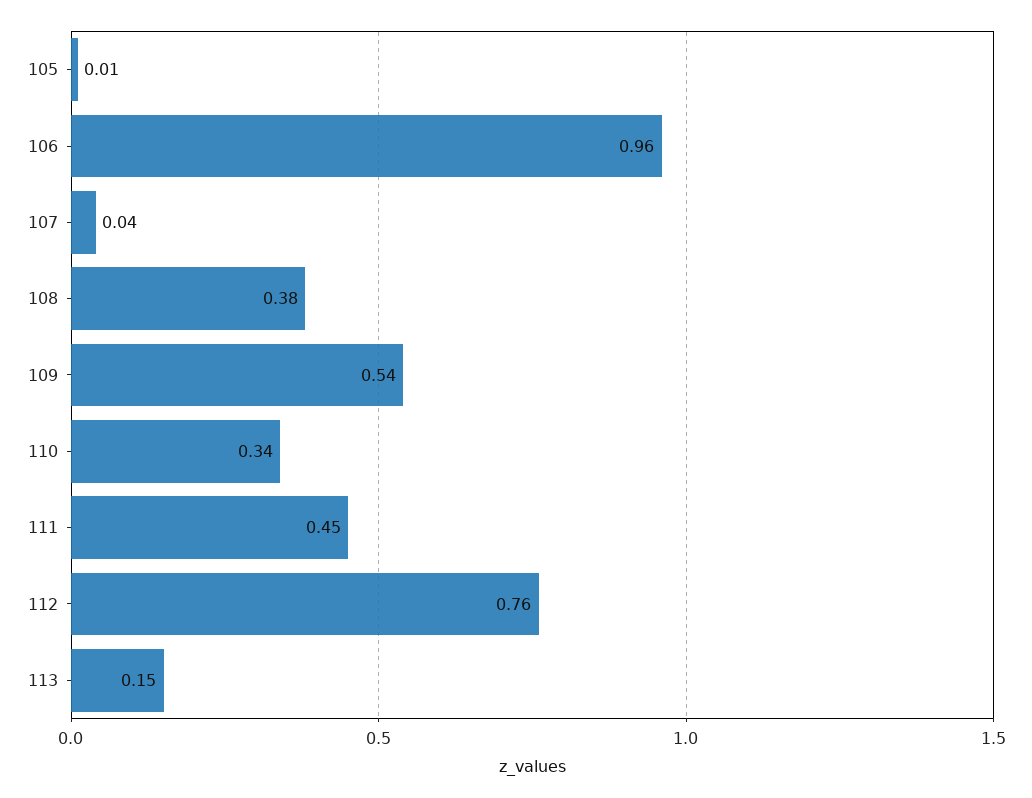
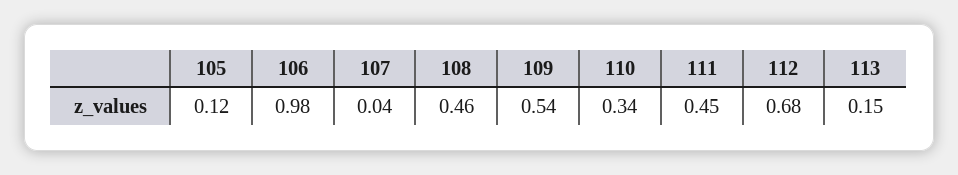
105: 0.01 -> 0.12
106: 0.96 -> 0.98
108: 0.38 -> 0.46
112: 0.76 -> 0.68

